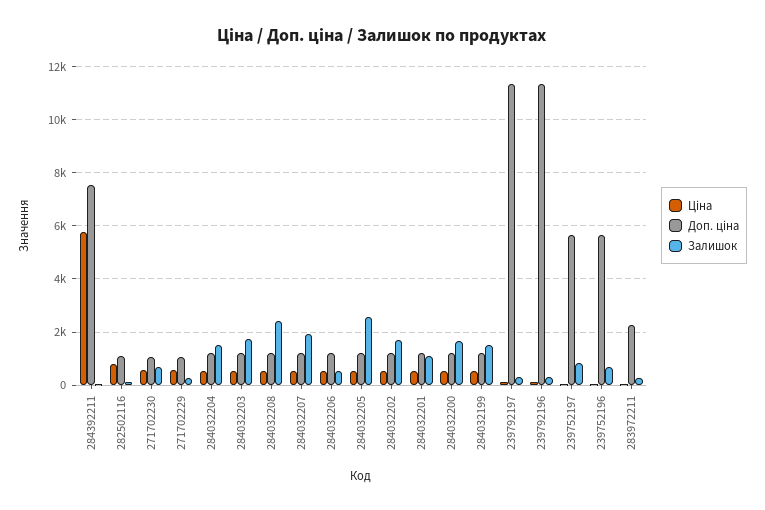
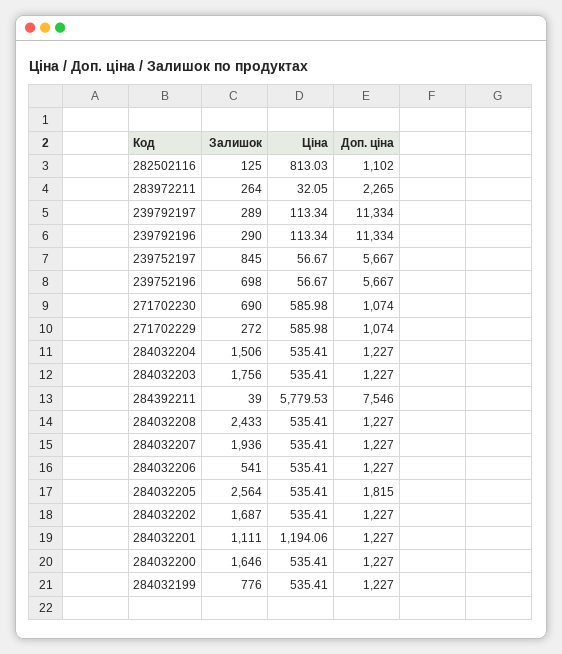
Доп. ціна, 284032205: 1250 -> 1815
Ціна, 284032201: 500 -> 1194.06
Залишок, 284032199: 1500 -> 776

